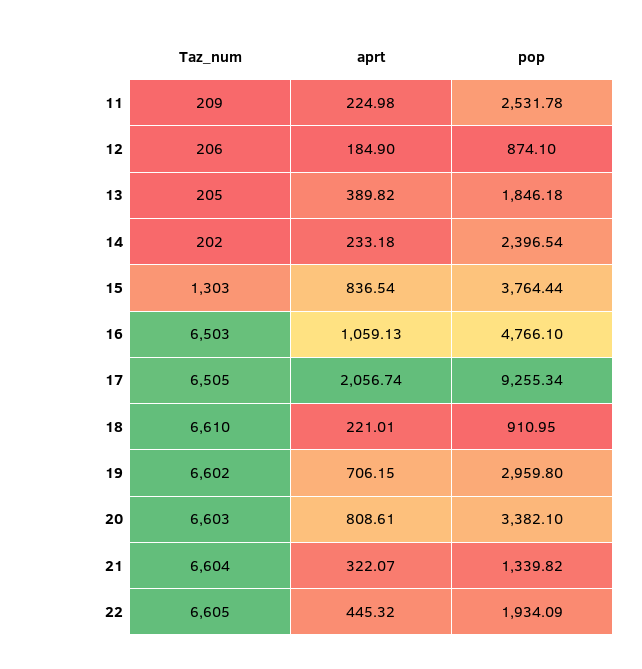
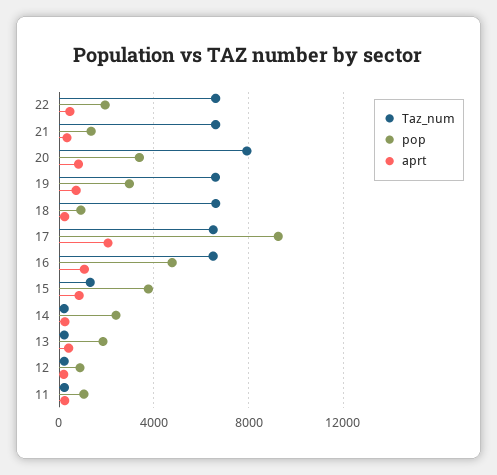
pop, 11: 2531.78 -> 1000
Taz_num, 20: 6603 -> 8000

